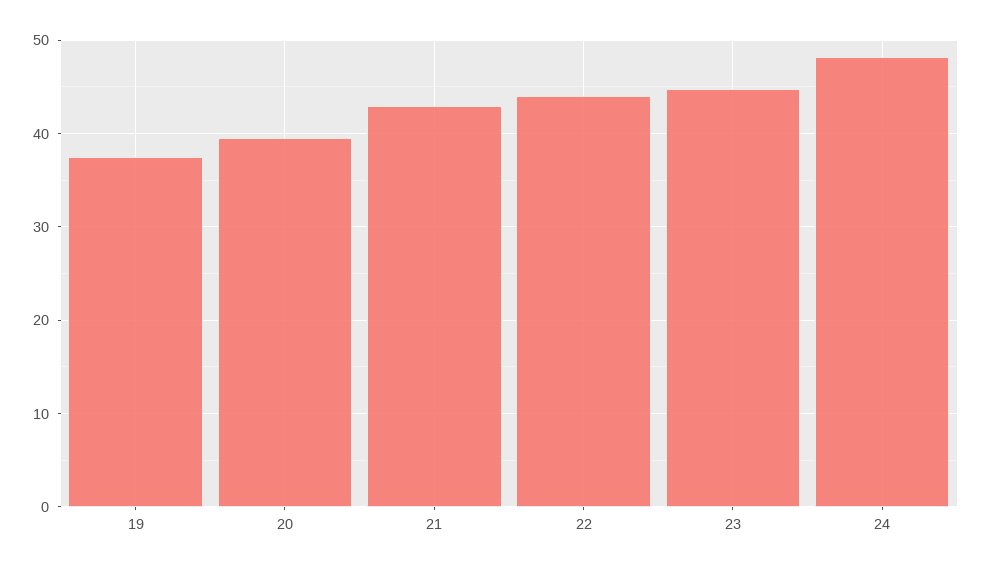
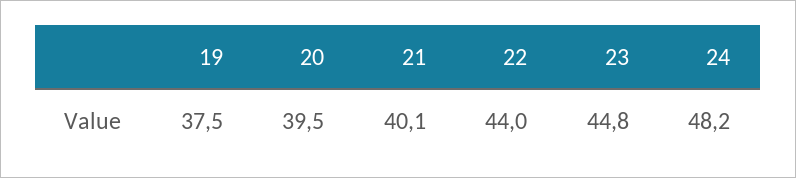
21: 43 -> 40.1

